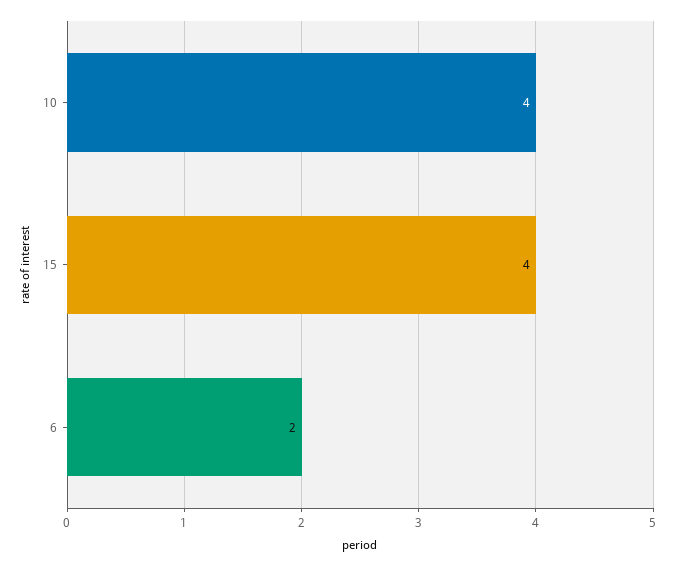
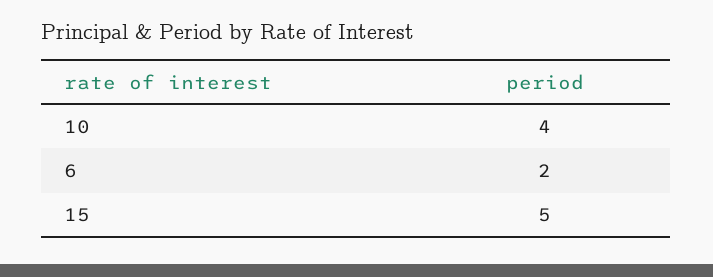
15: 4 -> 5

